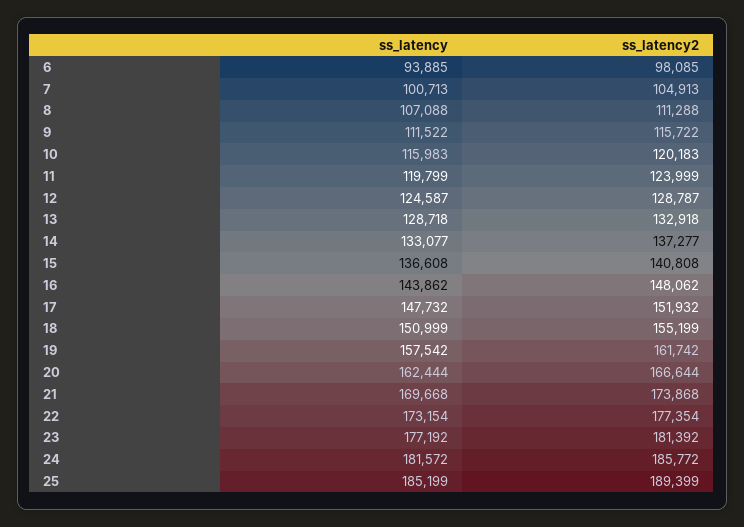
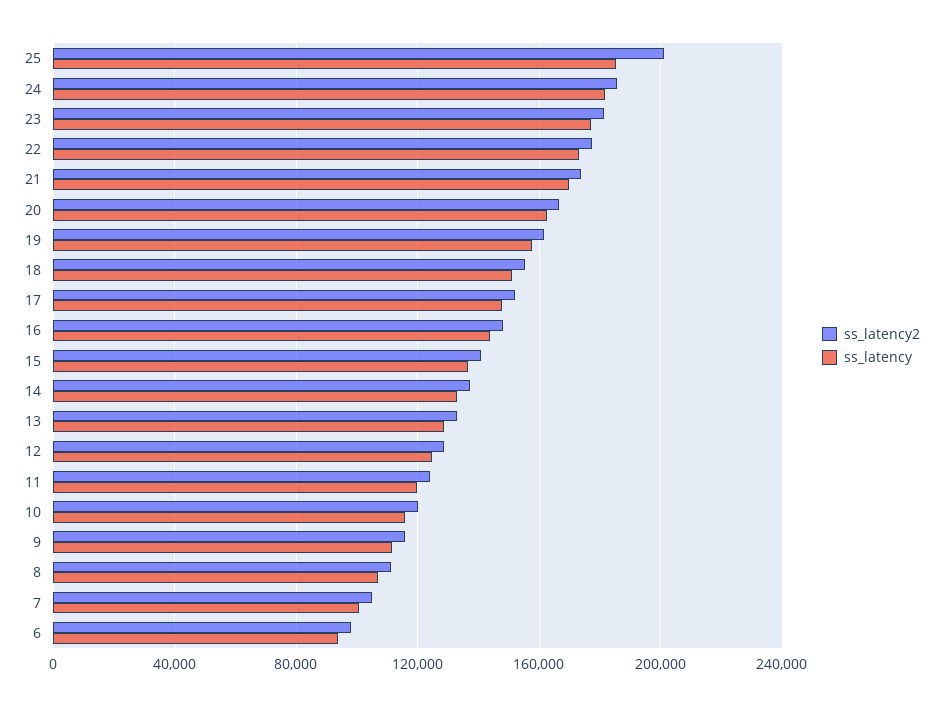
ss_latency2, 25: 189399 -> 200000

